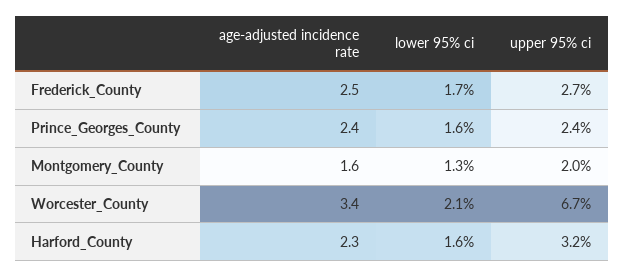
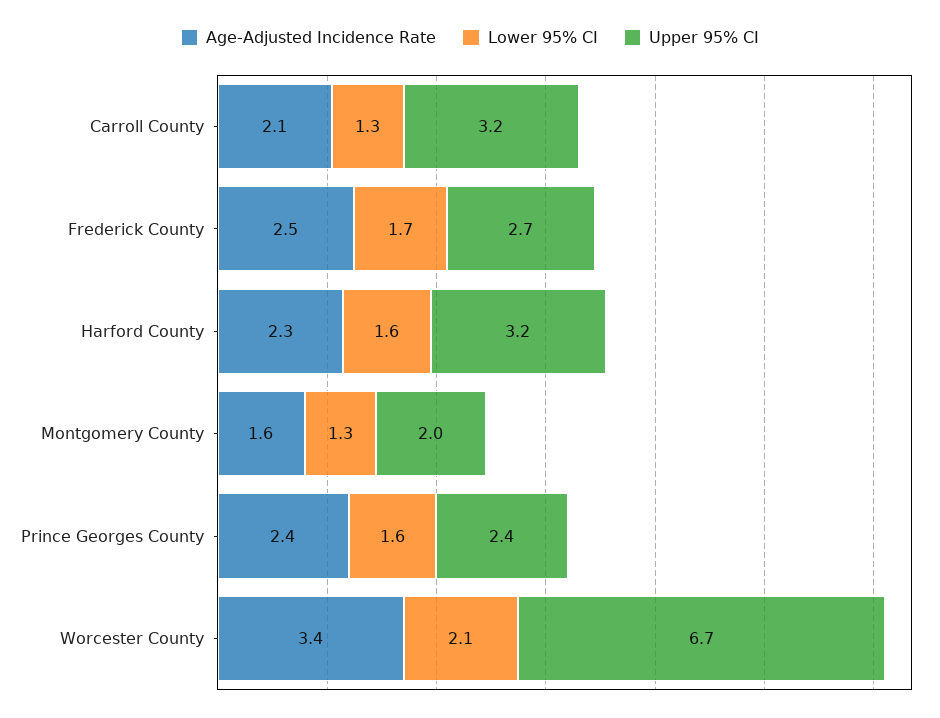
age-adjusted incidence rate, Carroll County: none -> 2.1
lower 95% ci, Carroll County: none -> 1.3
upper 95% ci, Carroll County: none -> 3.2

